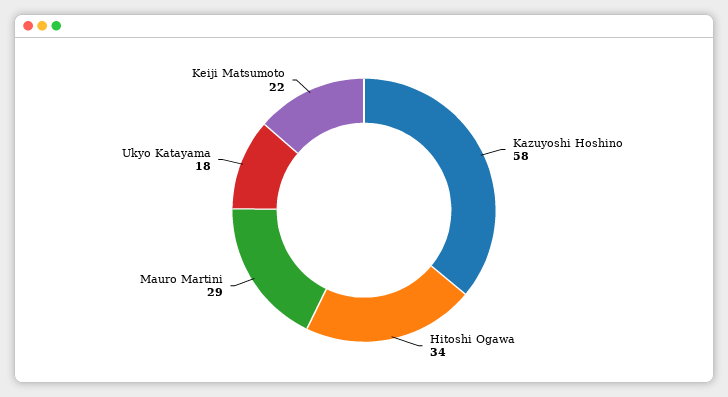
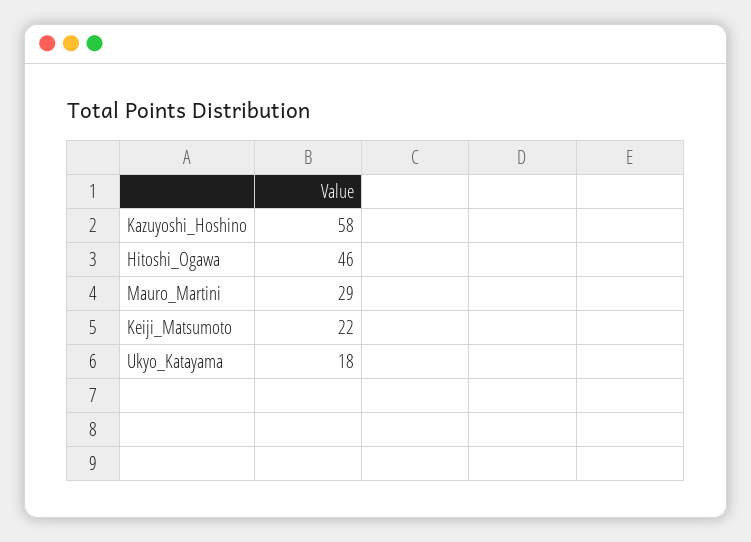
Hitoshi Ogawa: 34 -> 46

